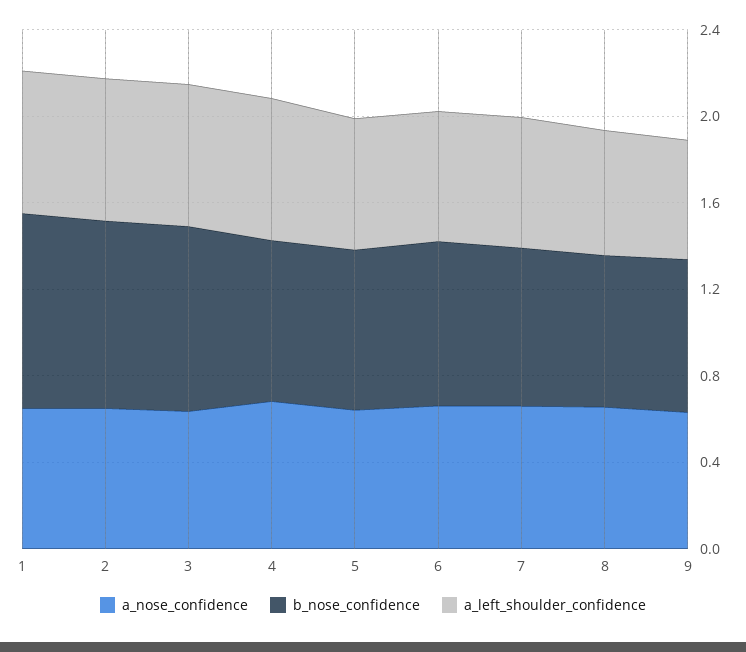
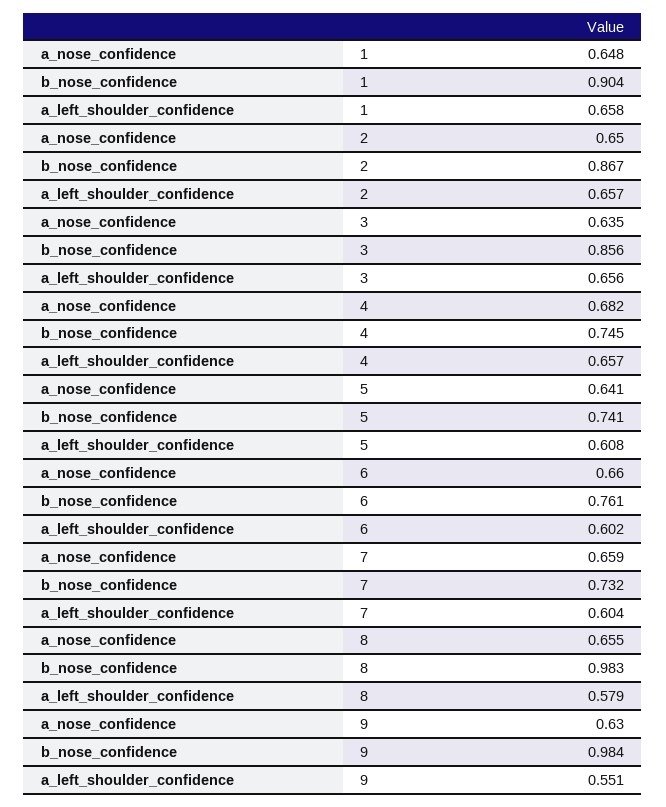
b_nose_confidence, 8: 0.7 -> 0.983
b_nose_confidence, 9: 0.7 -> 0.984

